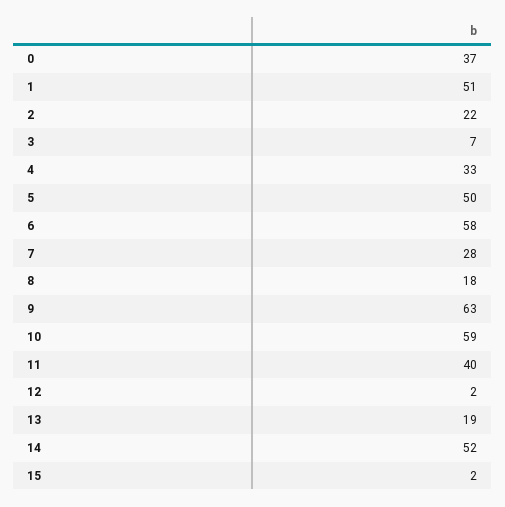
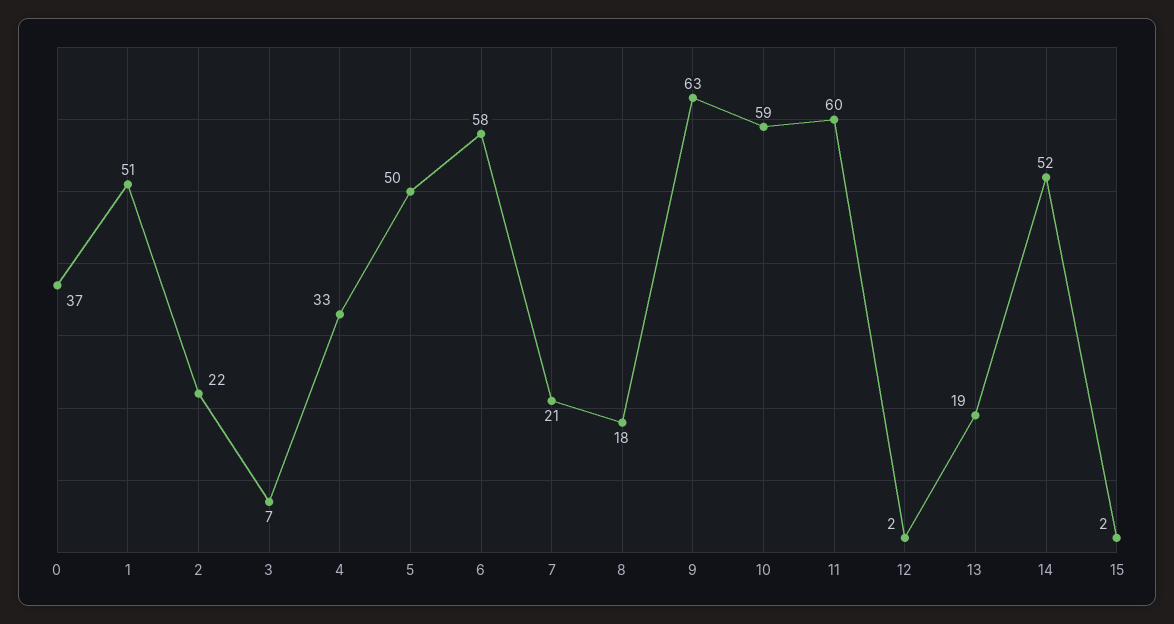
7: 28 -> 21
11: 40 -> 60

